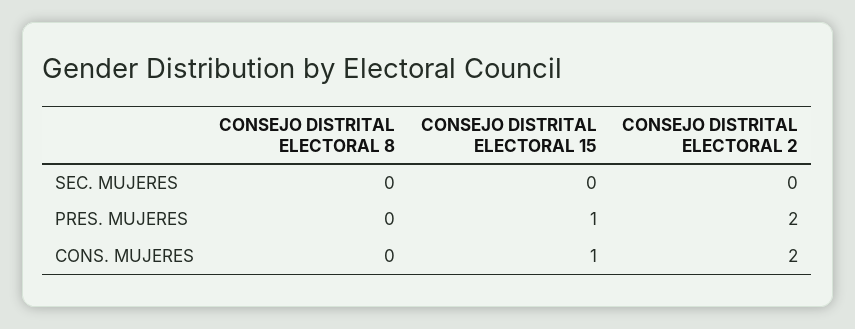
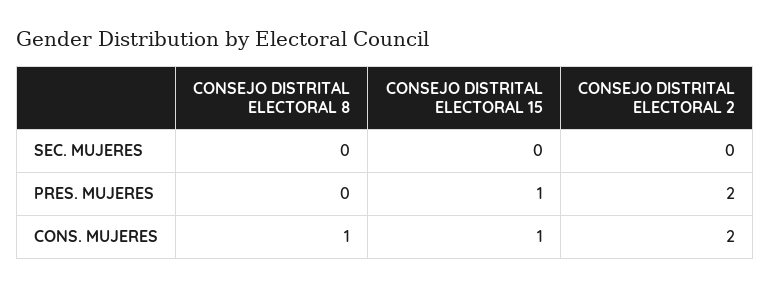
CONSEJO DISTRITAL ELECTORAL 8, CONS. MUJERES: 0 -> 1

